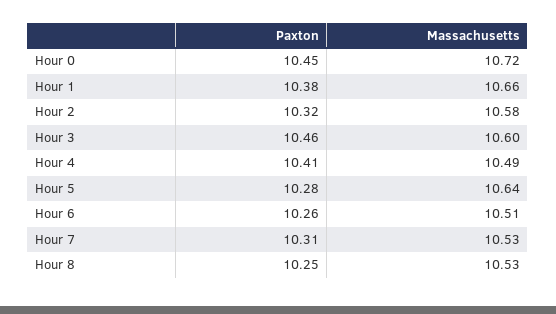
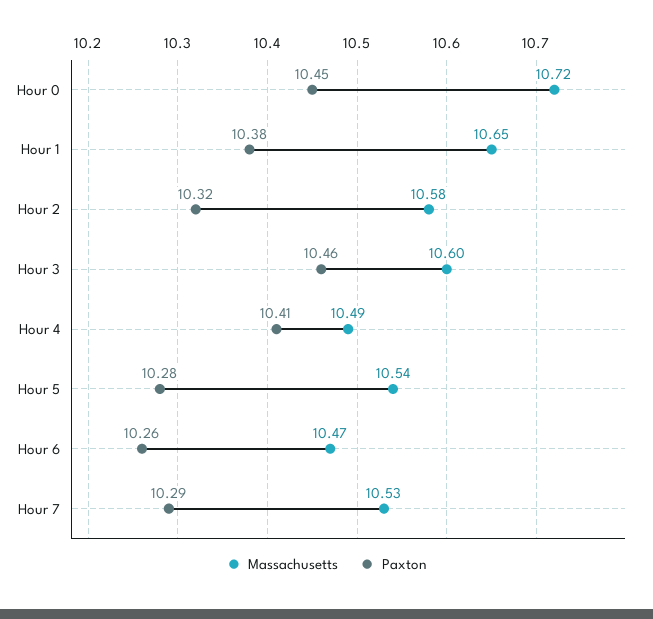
Massachusetts, Hour 1: 10.66 -> 10.65
Massachusetts, Hour 5: 10.64 -> 10.54
Massachusetts, Hour 6: 10.51 -> 10.47
Paxton, Hour 7: 10.31 -> 10.29
Paxton, Hour 8: 10.25 -> none
Massachusetts, Hour 8: 10.53 -> none

